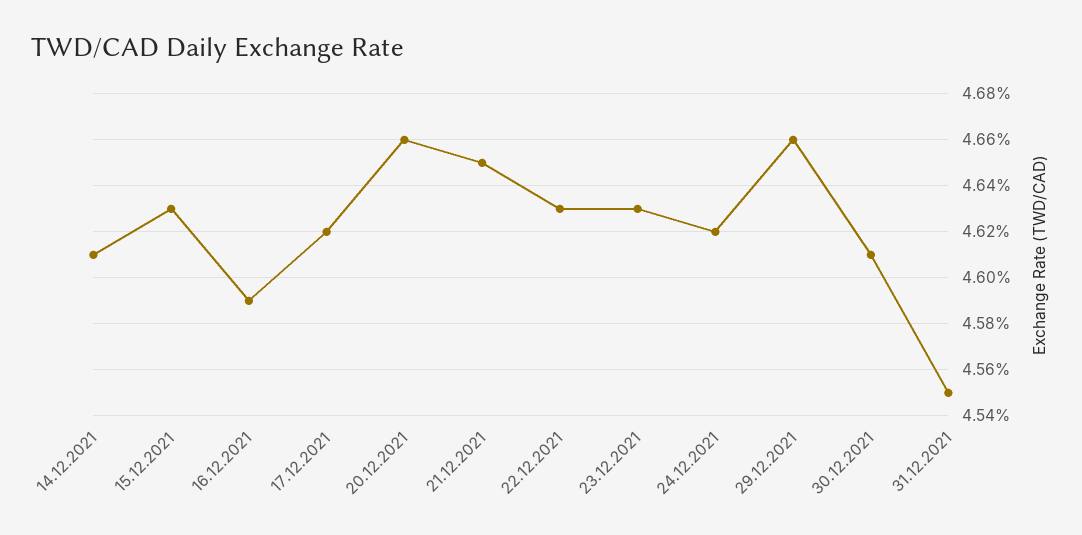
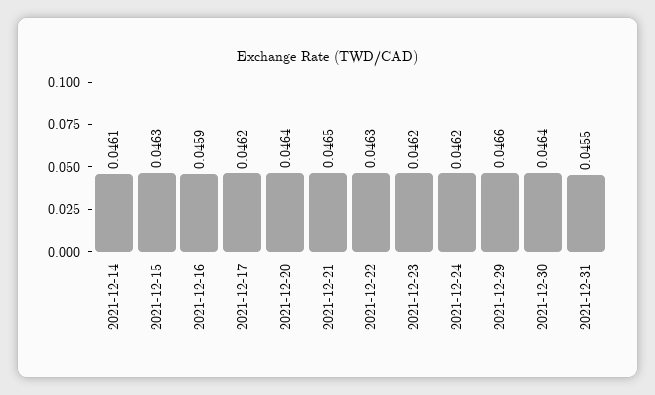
20.12.2021: 0.0466 -> 0.0464
23.12.2021: 0.0463 -> 0.0462
30.12.2021: 0.0461 -> 0.0464

